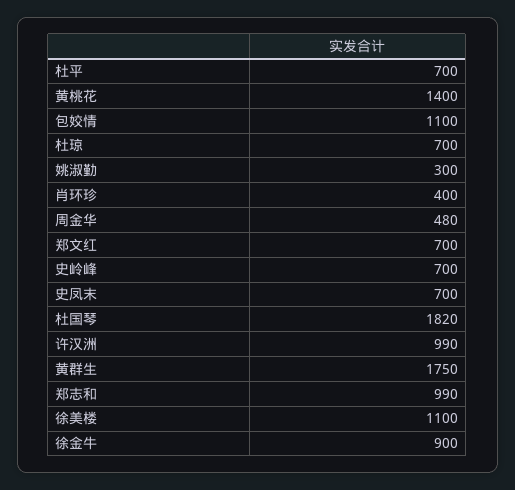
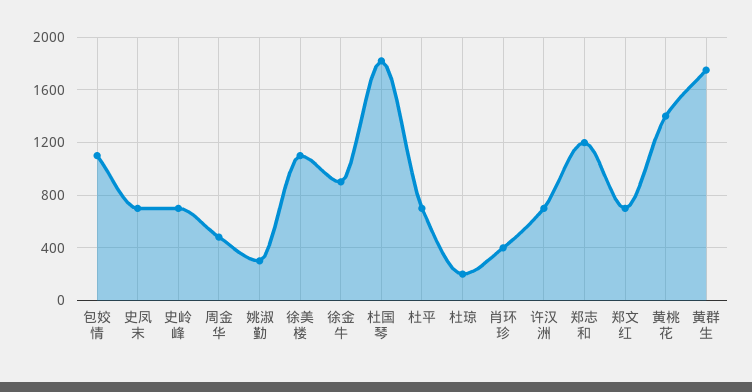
杜琼: 700 -> 200
许汉洲: 990 -> 700
郑志和: 990 -> 1200

